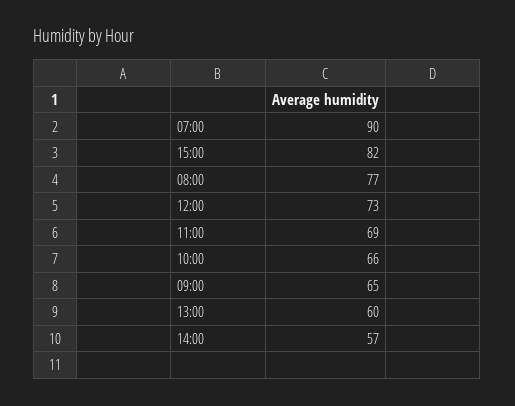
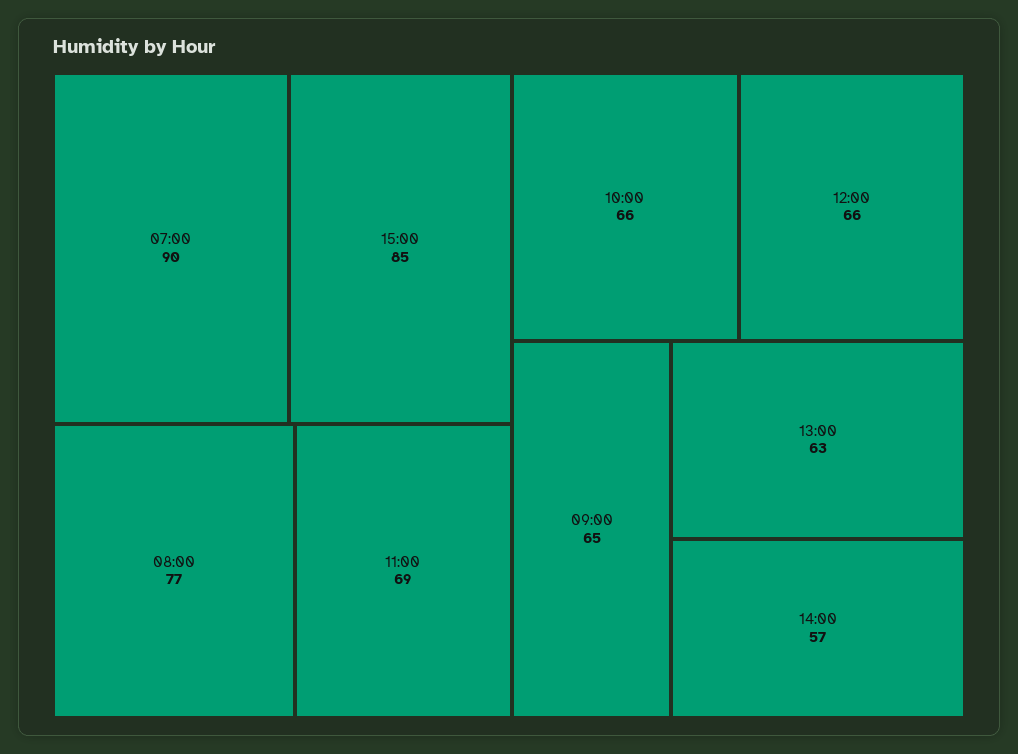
15:00: 82 -> 85
12:00: 73 -> 66
13:00: 60 -> 63

